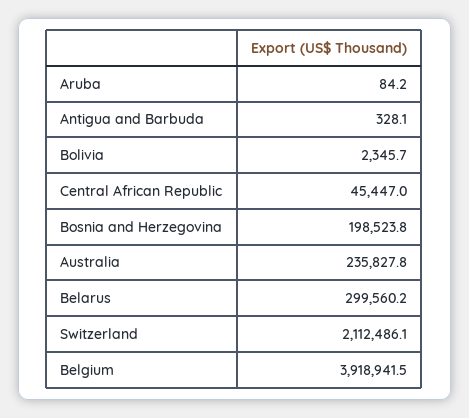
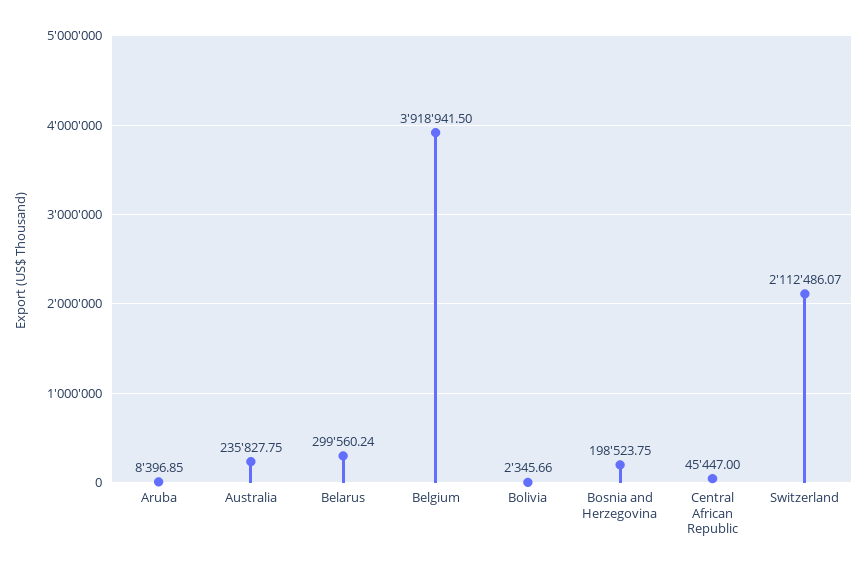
Aruba: 84.2 -> 8396.85
Antigua and Barbuda: 328.1 -> none

